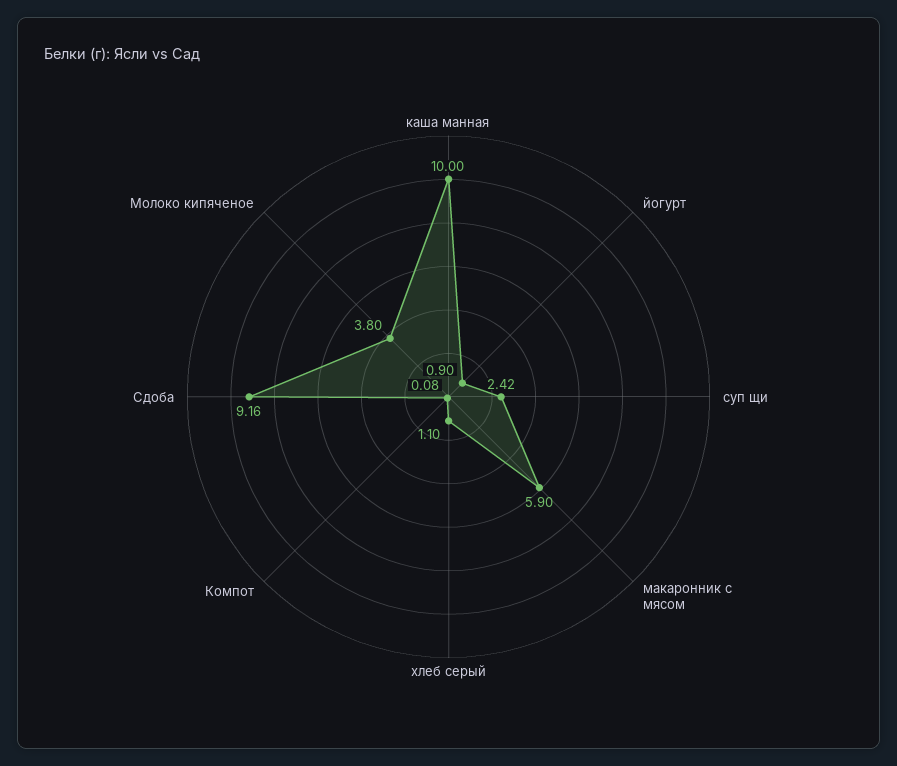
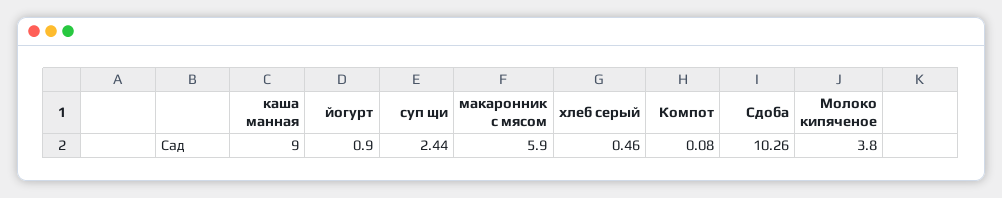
каша манная: 10 -> 9
суп щи: 2.42 -> 2.44
хлеб серый: 1.1 -> 0.46
Сдоба: 9.16 -> 10.26

